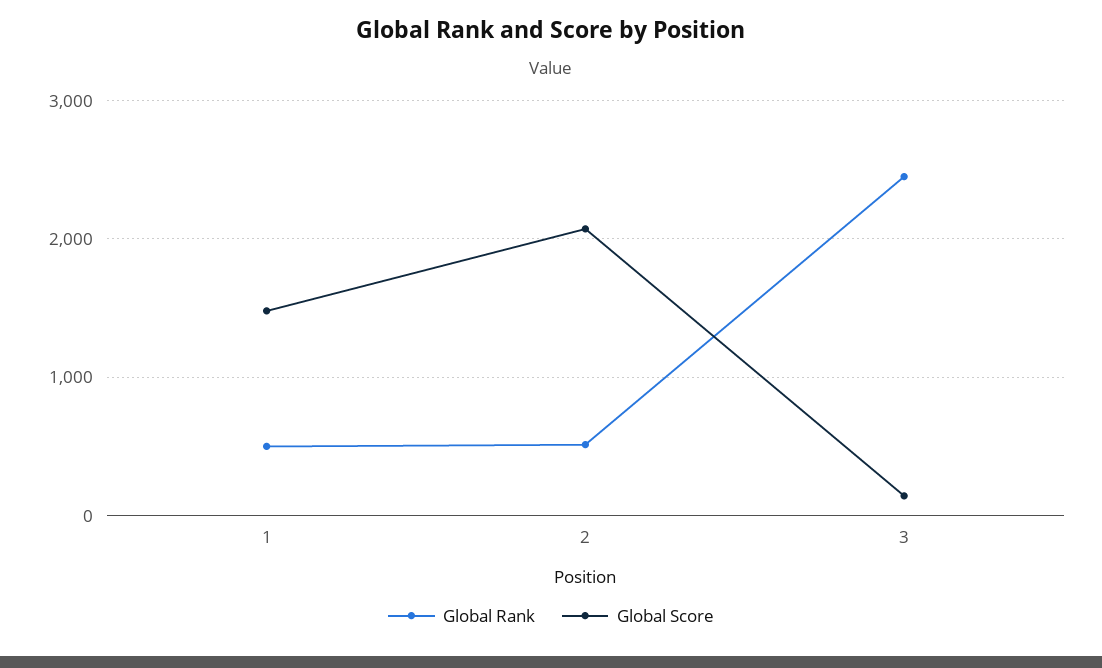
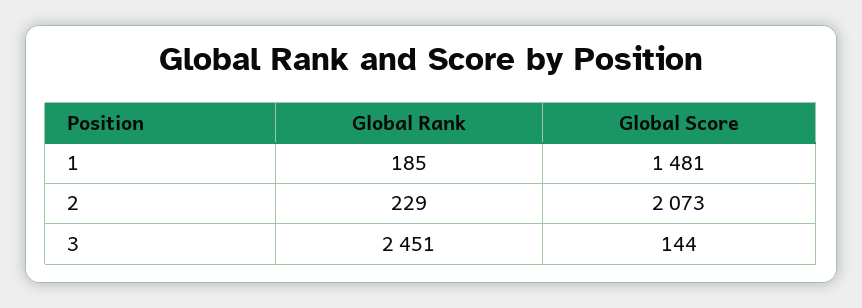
Global Rank, 1: 500 -> 185
Global Rank, 2: 500 -> 229

